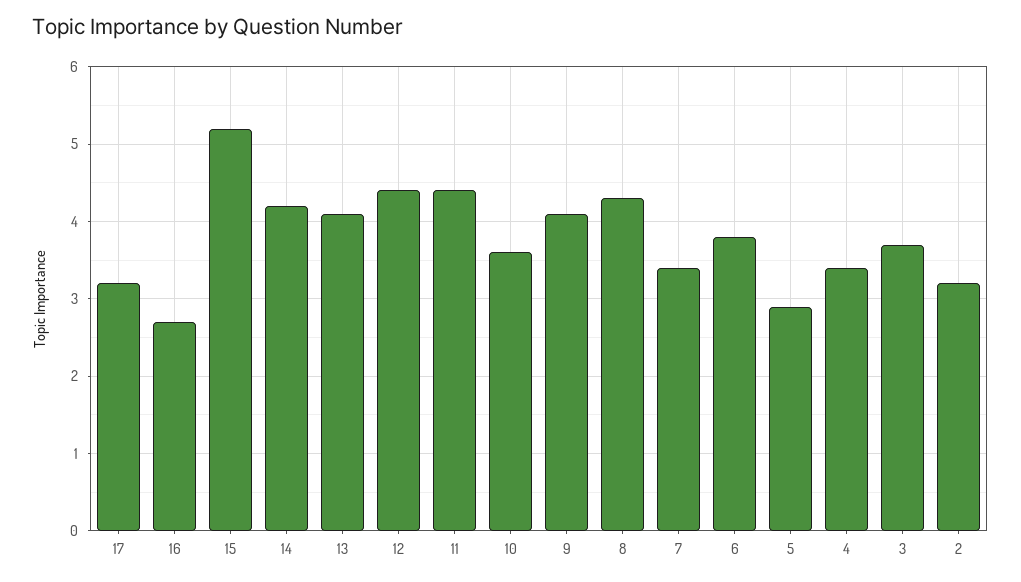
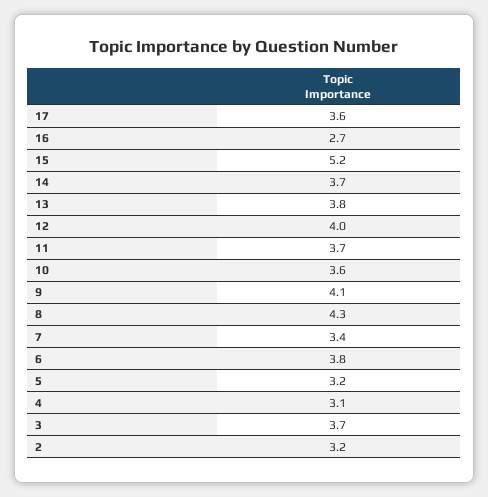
17: 3.2 -> 3.6
14: 4.2 -> 3.7
13: 4.1 -> 3.8
12: 4.4 -> 4
11: 4.4 -> 3.7
5: 2.9 -> 3.2
4: 3.4 -> 3.1

